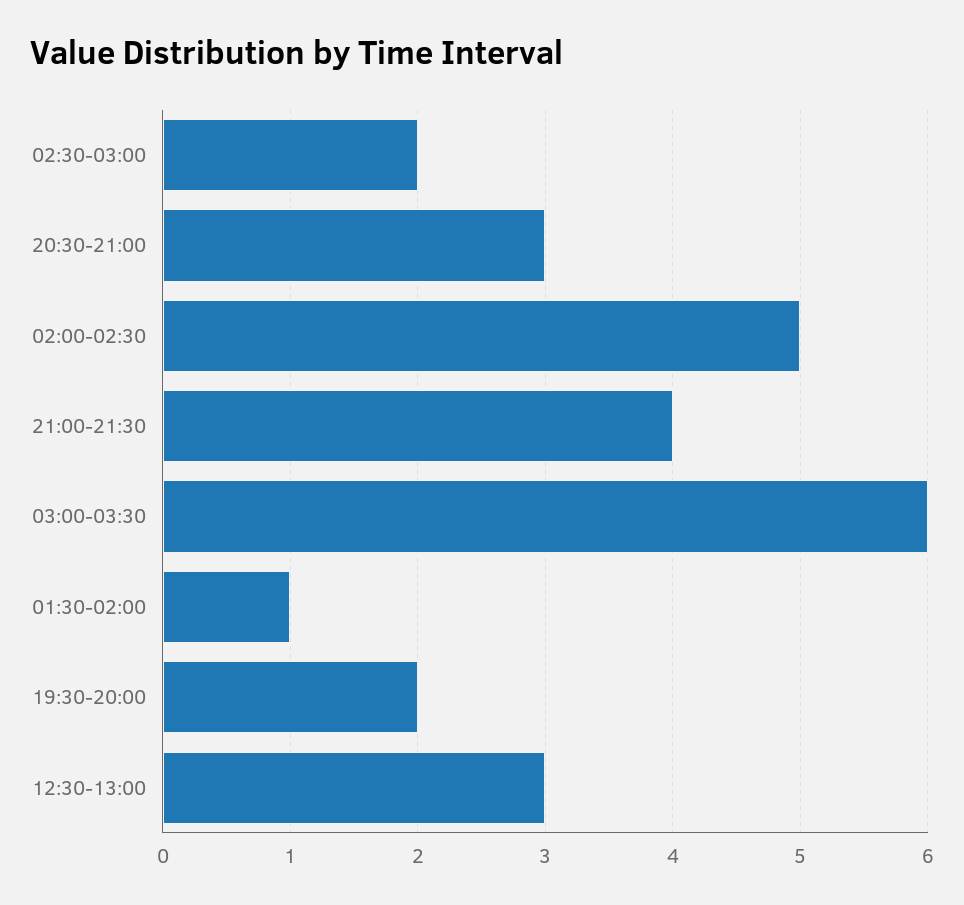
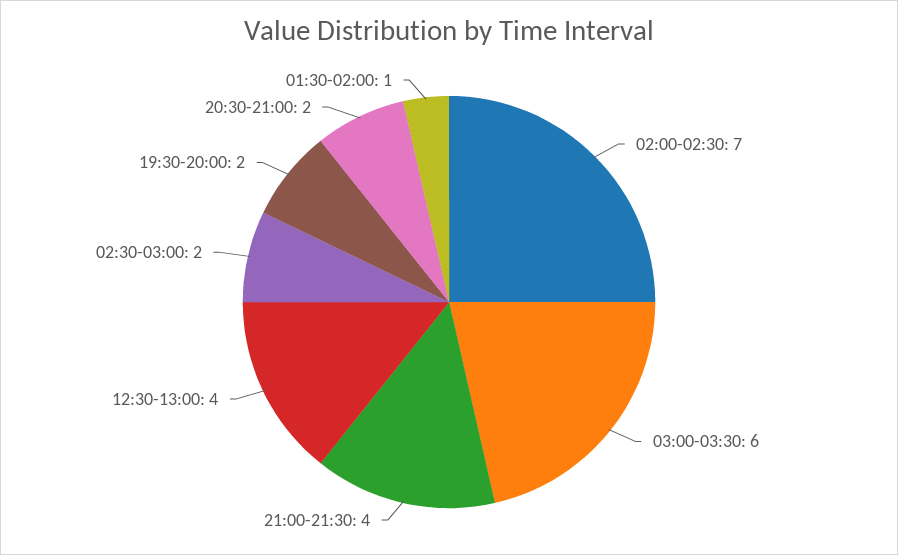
20:30-21:00: 3 -> 2
02:00-02:30: 5 -> 7
12:30-13:00: 3 -> 4

